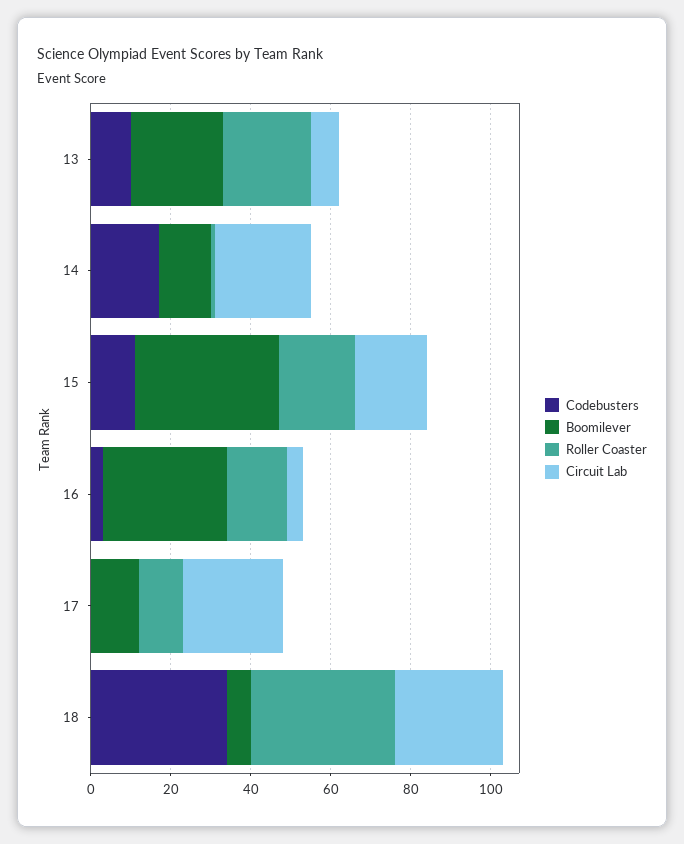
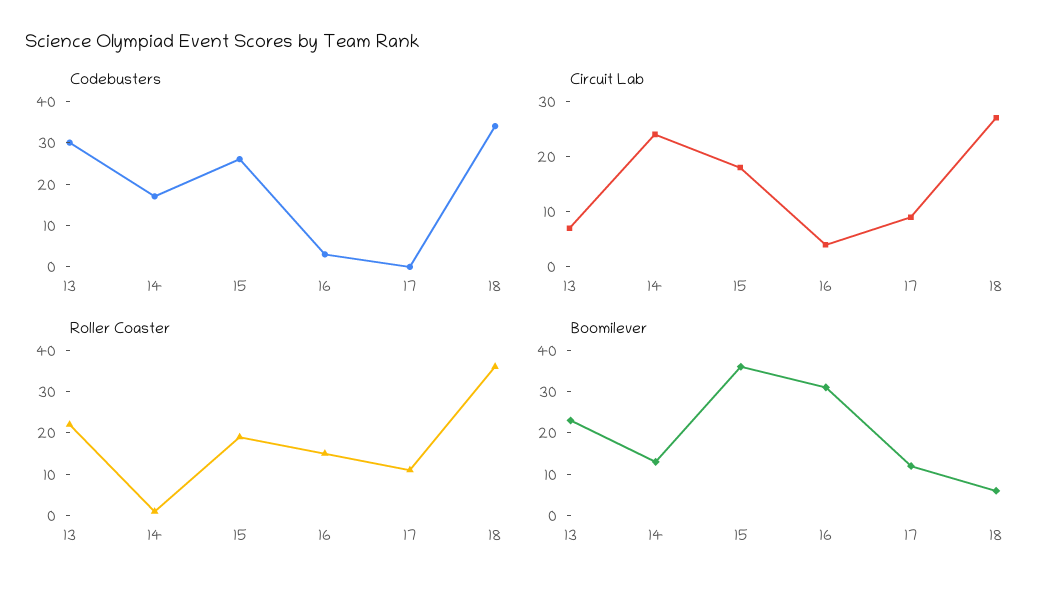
Codebusters, 13: 10 -> 30
Codebusters, 15: 10 -> 25
Circuit Lab, 17: 25 -> 10

